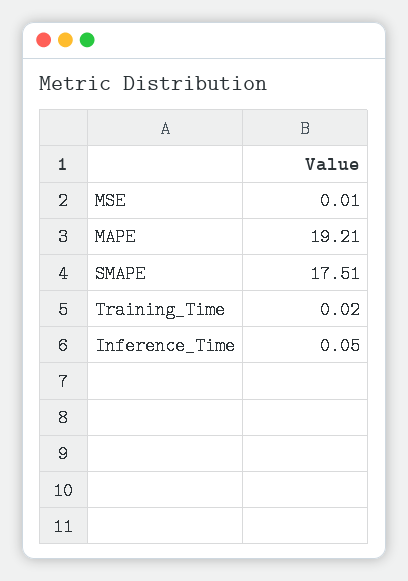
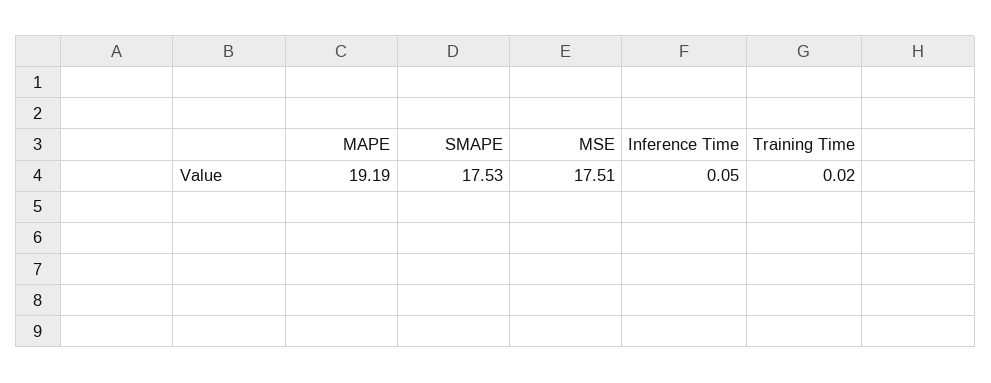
MSE: 0.01 -> 17.51
MAPE: 19.21 -> 19.19
SMAPE: 17.51 -> 17.53

